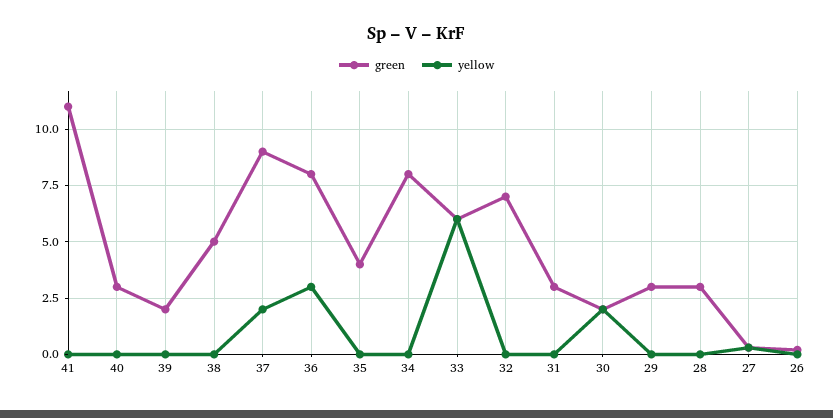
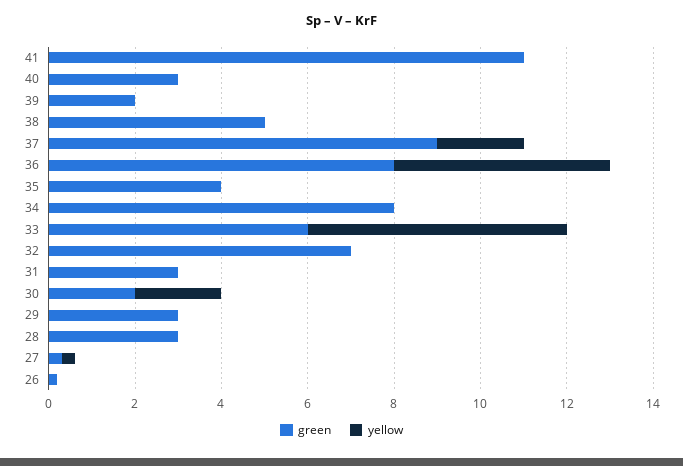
yellow, 36: 3 -> 5

